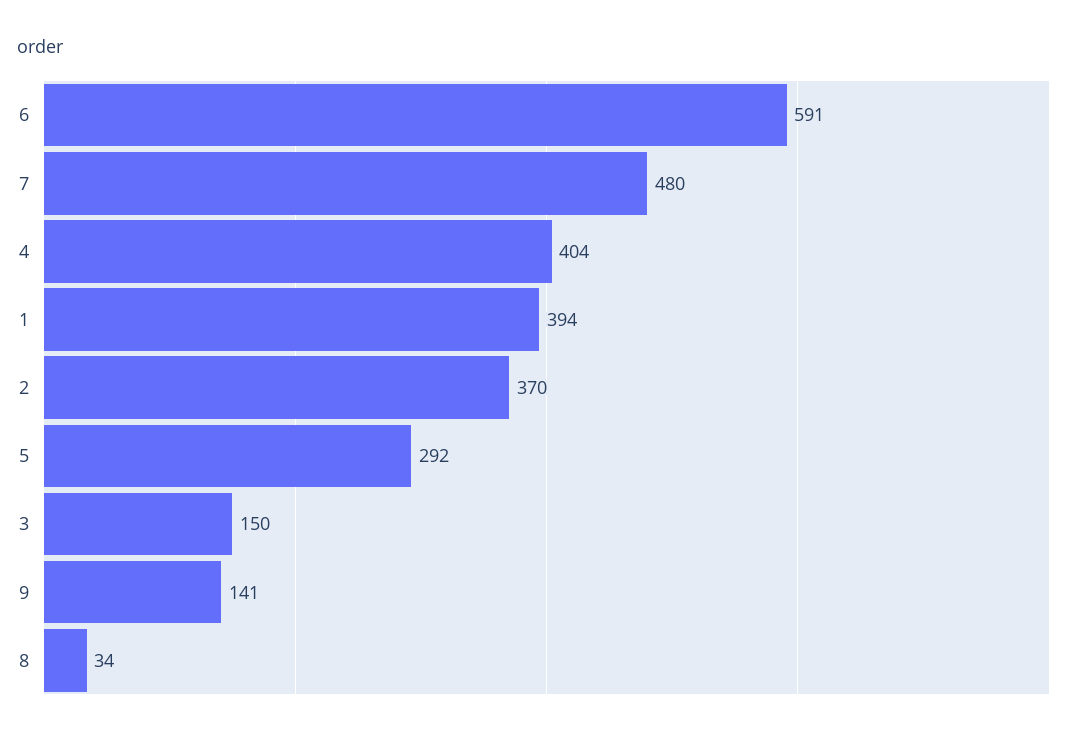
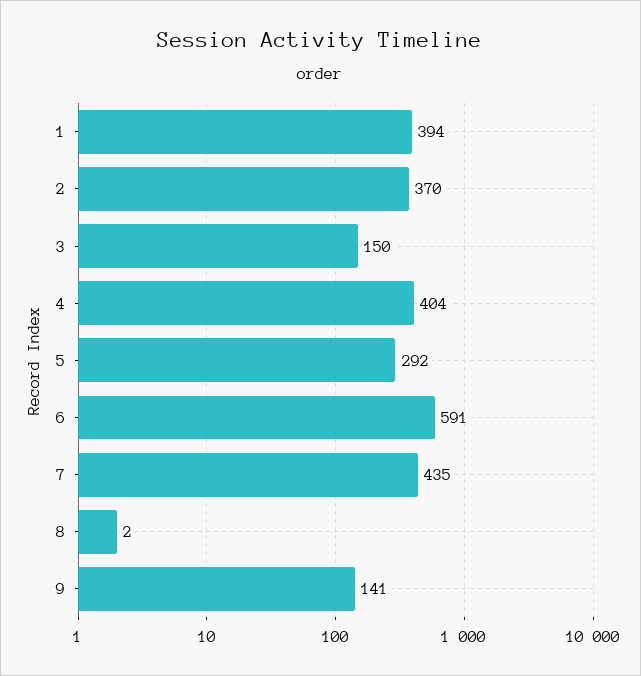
7: 480 -> 435
8: 34 -> 2

